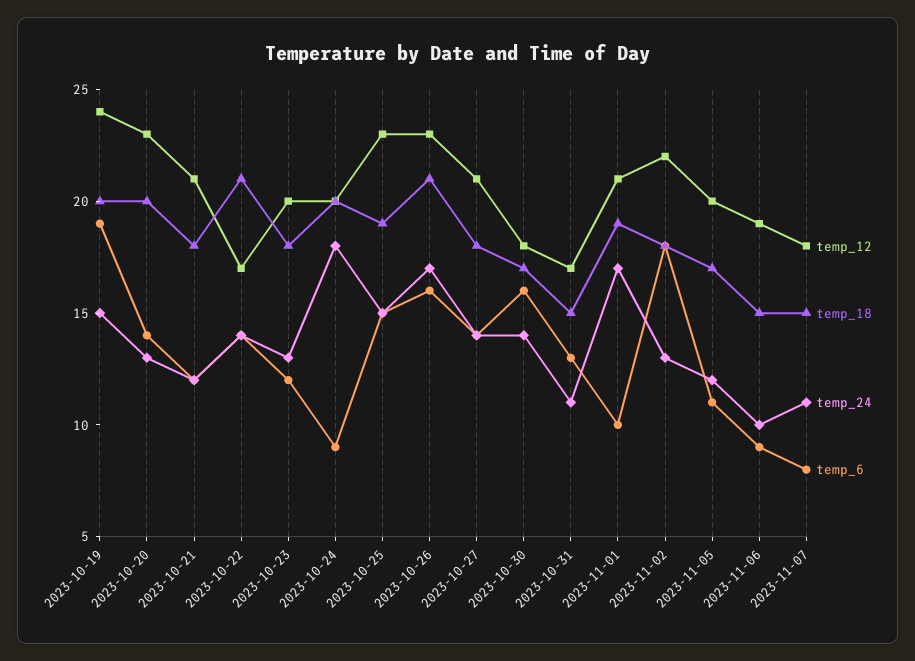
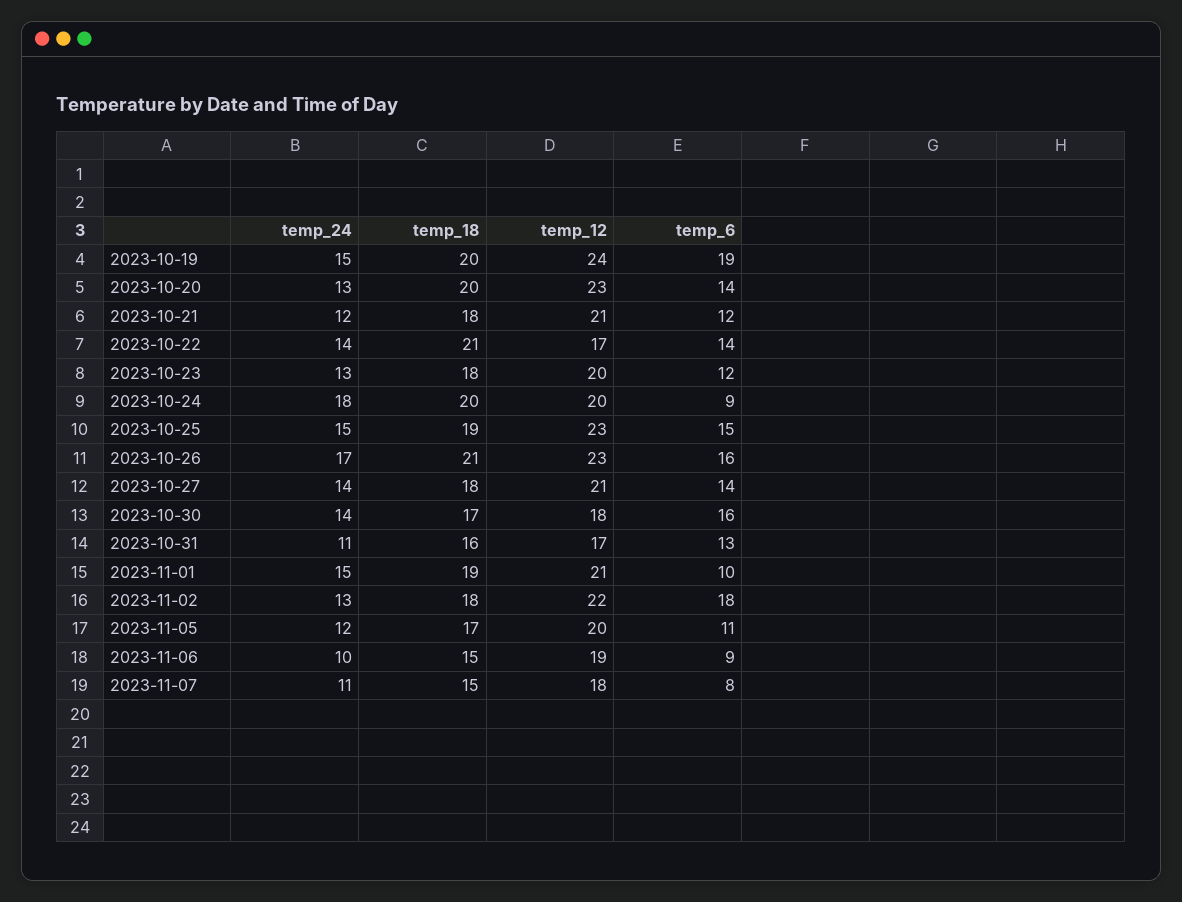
temp_18, 2023-10-31: 15 -> 16
temp_24, 2023-11-01: 17 -> 15

